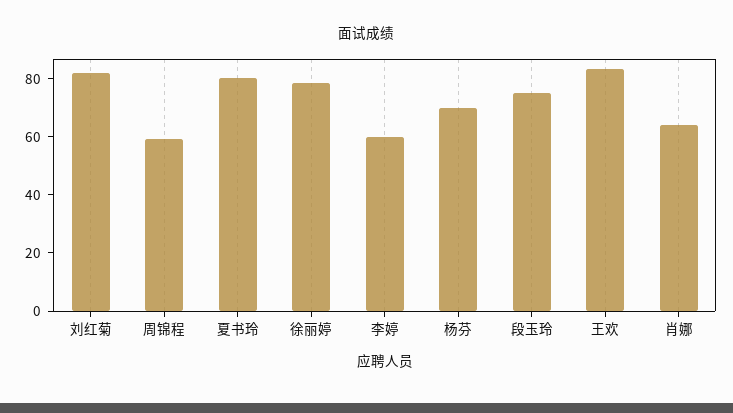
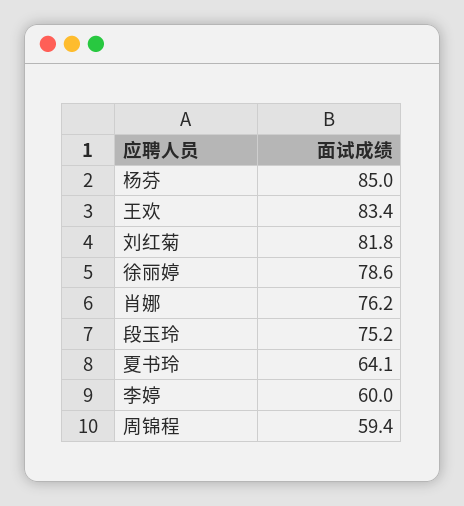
夏书玲: 80 -> 64.1
杨芬: 70 -> 85
肖娜: 65 -> 76.2

